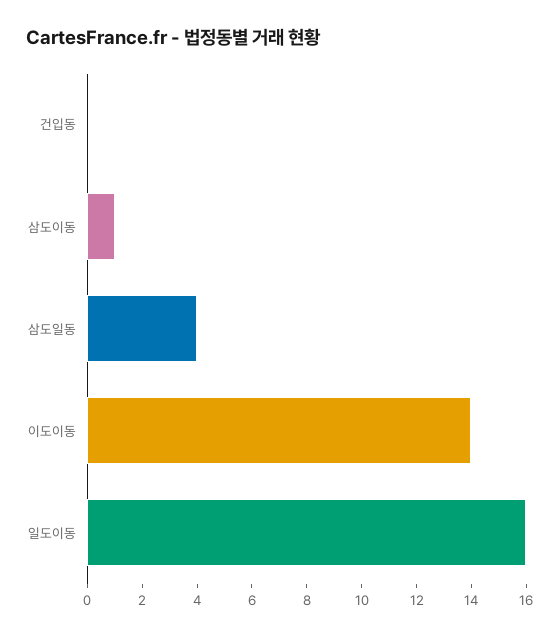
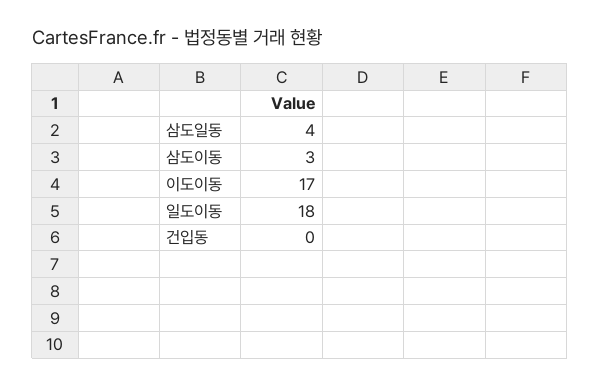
삼도이동: 1 -> 3
이도이동: 14 -> 17
일도이동: 16 -> 18

